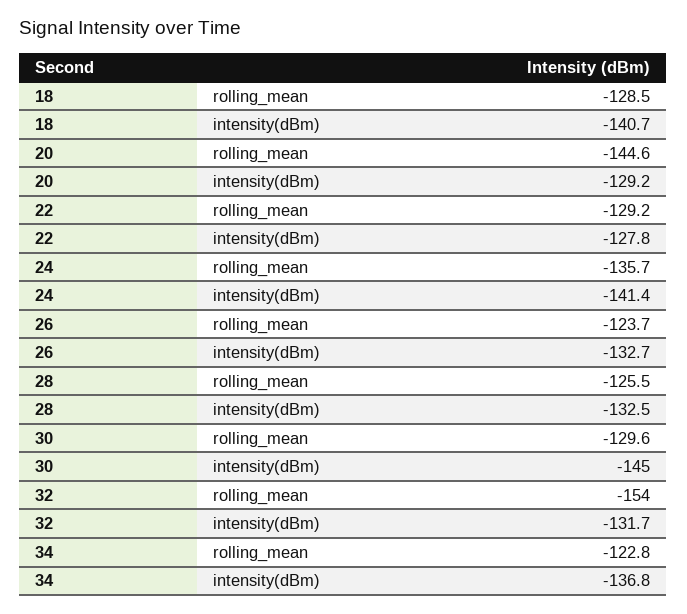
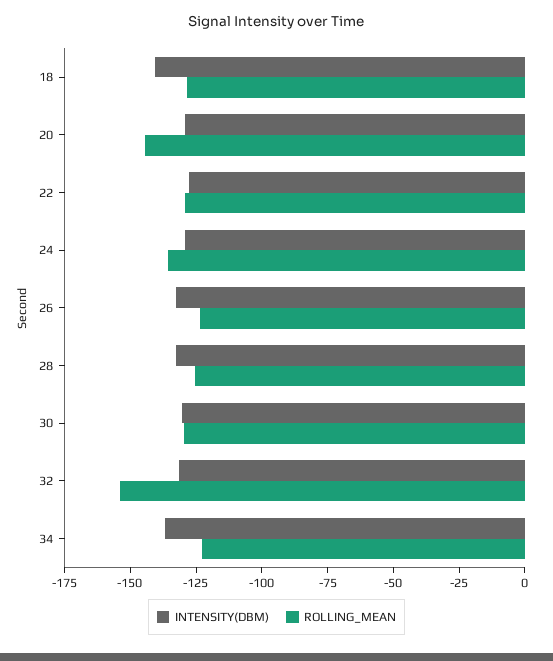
intensity(dBm), 24: -141.4 -> -130
intensity(dBm), 30: -145 -> -130

